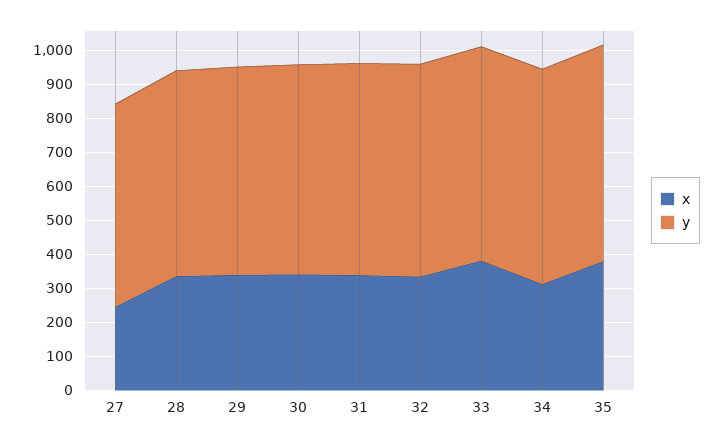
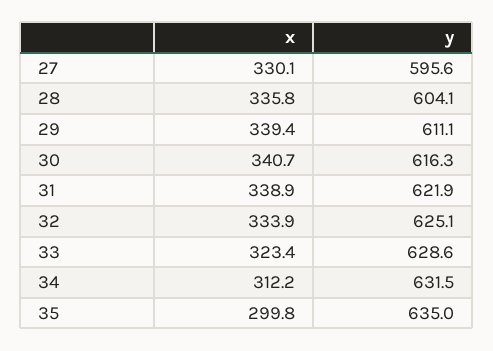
x, 27: 250 -> 330.1
x, 33: 375 -> 323.4
x, 35: 375 -> 299.8

